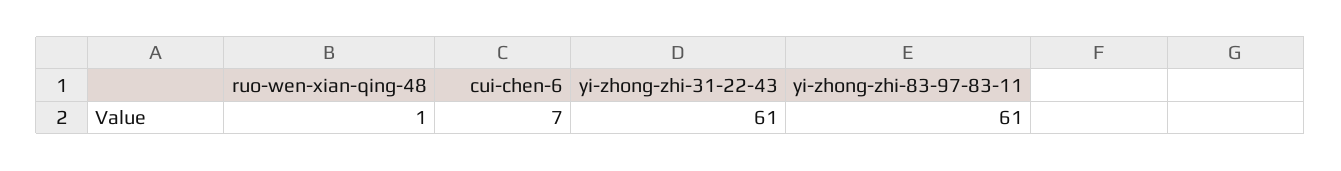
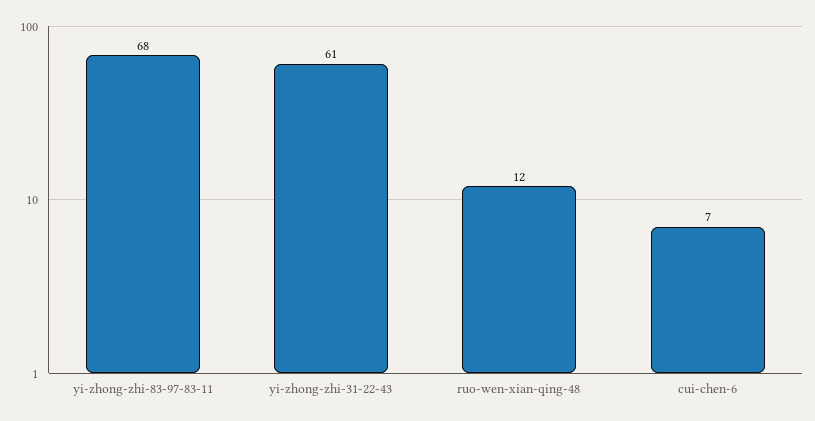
ruo-wen-xian-qing-48: 1 -> 12
yi-zhong-zhi-83-97-83-11: 61 -> 68

